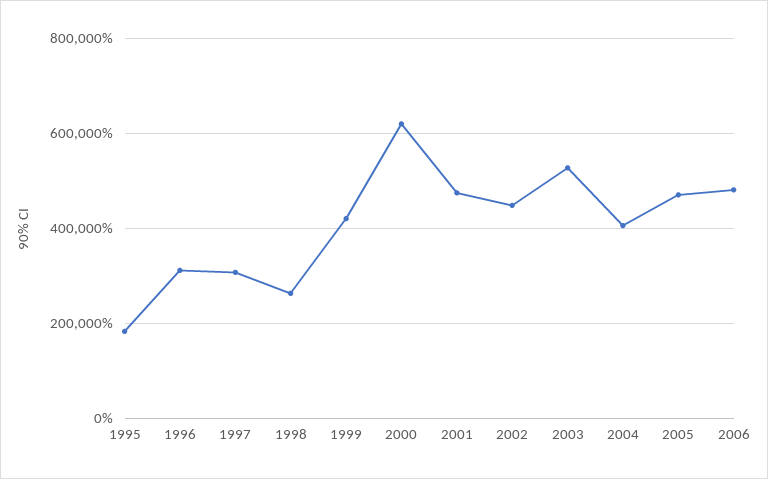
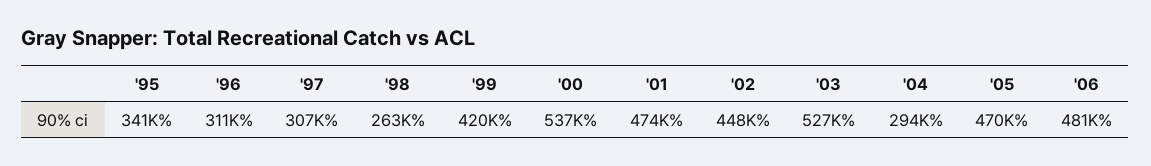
1995: 180000 -> 341000
2000: 620000 -> 537000
2004: 400000 -> 294000

